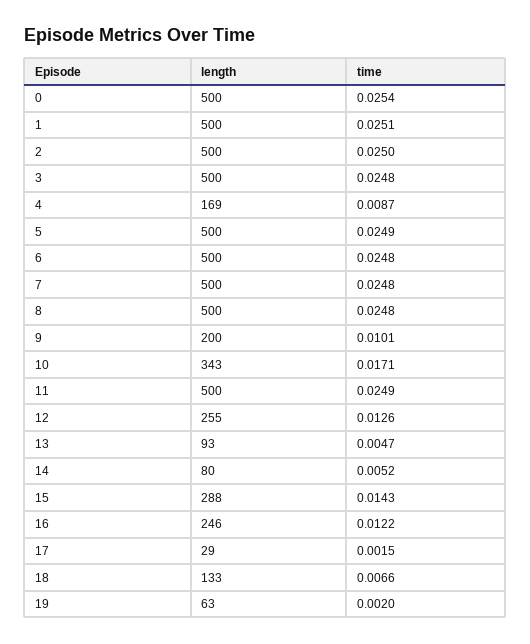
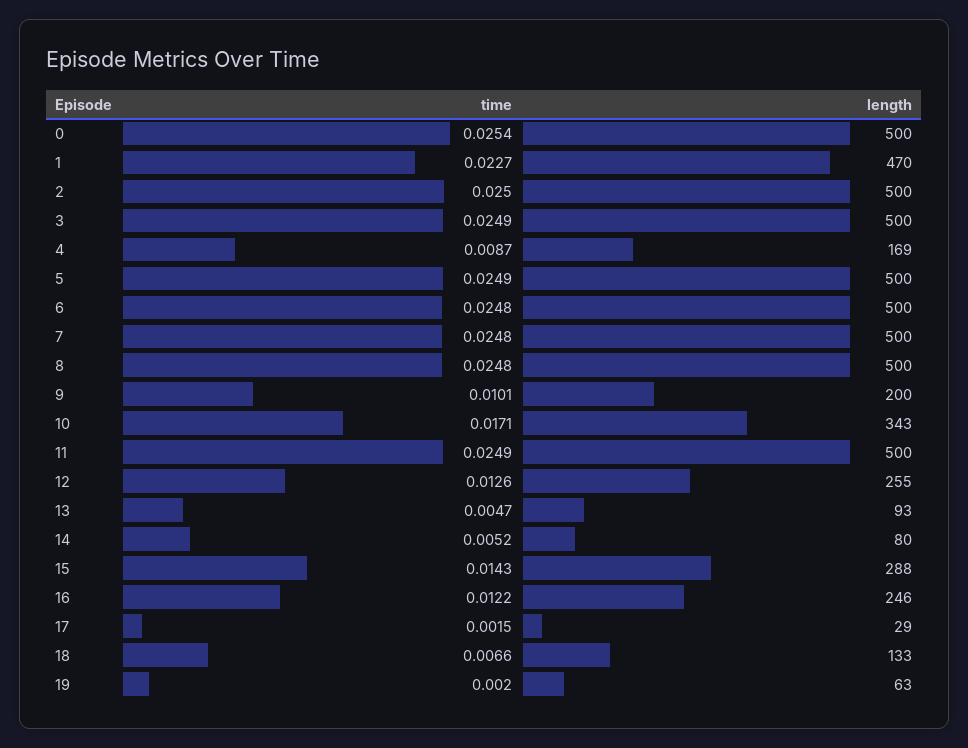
length, 1: 500 -> 470
time, 1: 0.0251 -> 0.0227
time, 3: 0.0248 -> 0.0249

